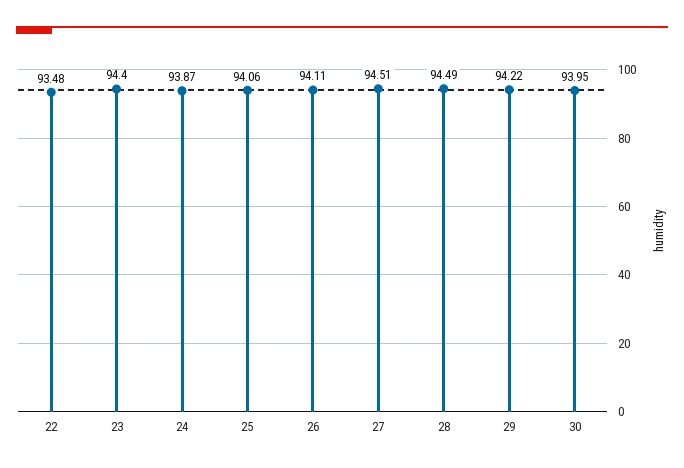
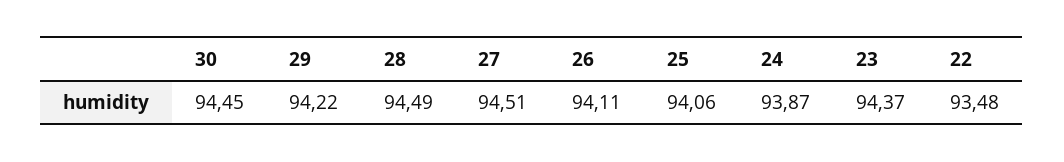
23: 94.4 -> 94.37
30: 93.95 -> 94.45

